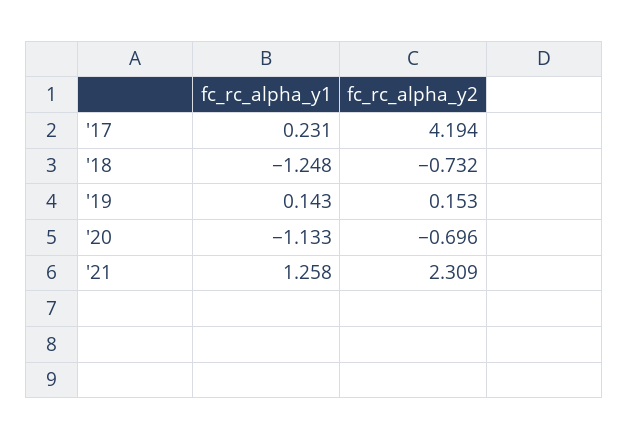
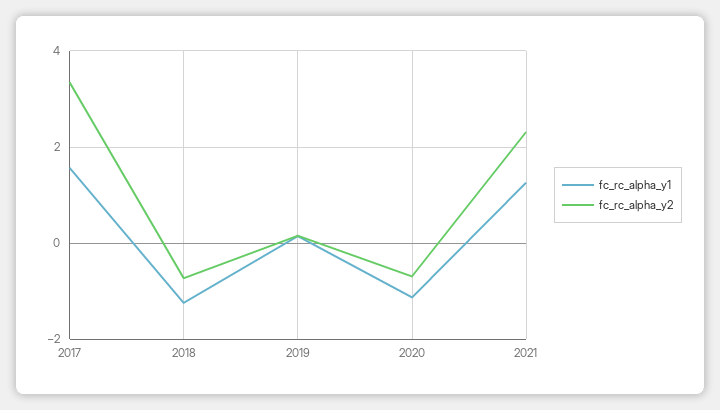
fc_rc_alpha_y1, '17: 0.231 -> 1.6
fc_rc_alpha_y2, '17: 4.194 -> 3.4

